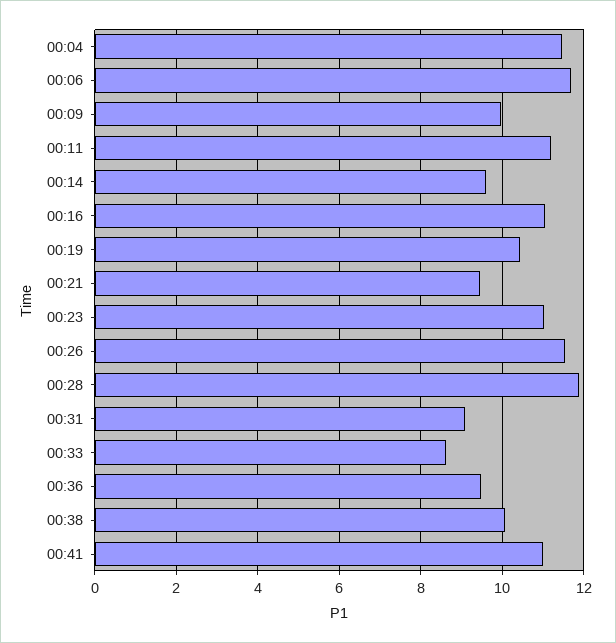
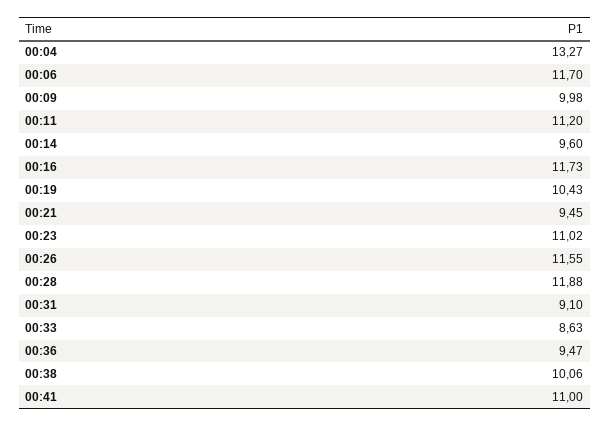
00:04: 11.4 -> 13.27
00:16: 11 -> 11.73

